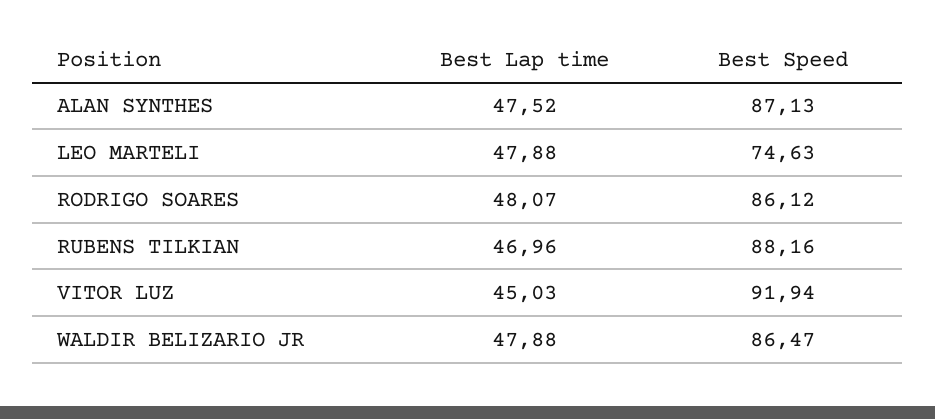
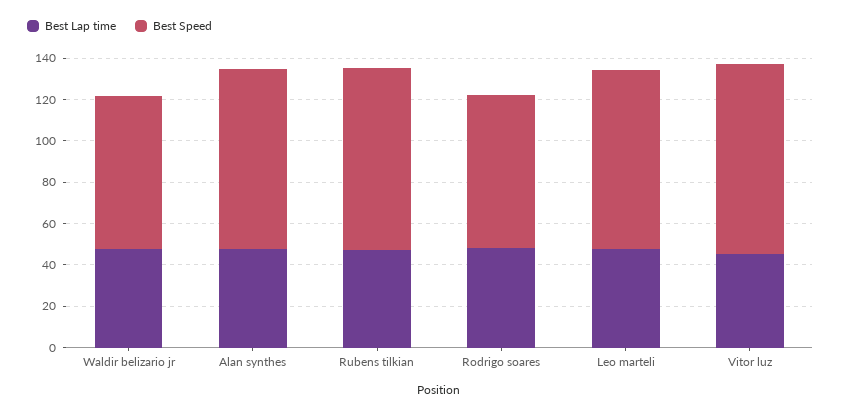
Best Speed, LEO MARTELI: 74.63 -> 85
Best Speed, RODRIGO SOARES: 86.12 -> 75
Best Speed, WALDIR BELIZARIO JR: 86.47 -> 75

